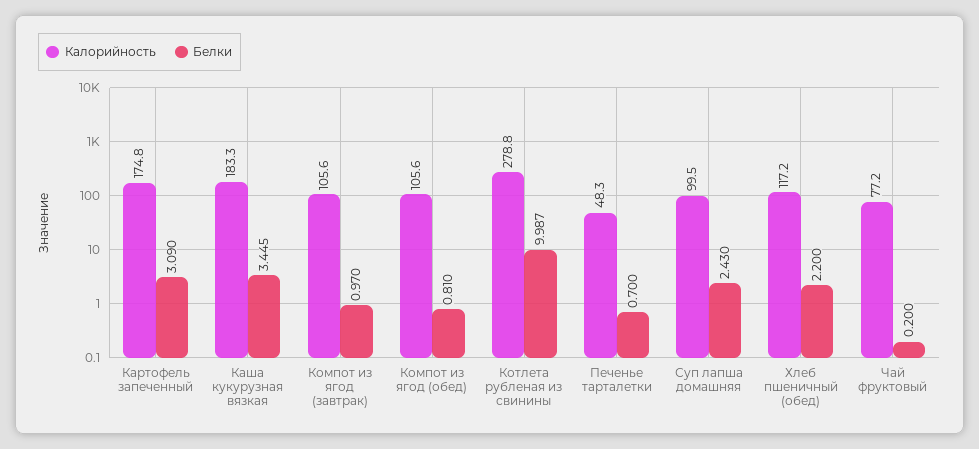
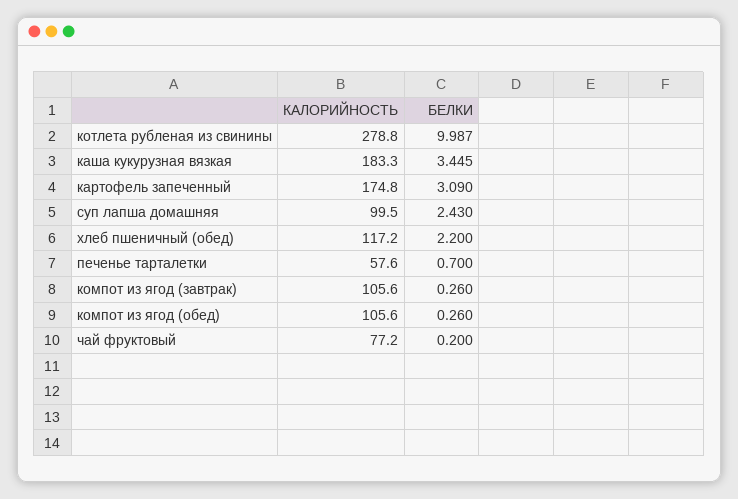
Белки, Компот из ягод (завтрак): 0.97 -> 0.26
Белки, Компот из ягод (обед): 0.81 -> 0.26
Калорийность, Печенье тарталетки: 48.3 -> 57.6

